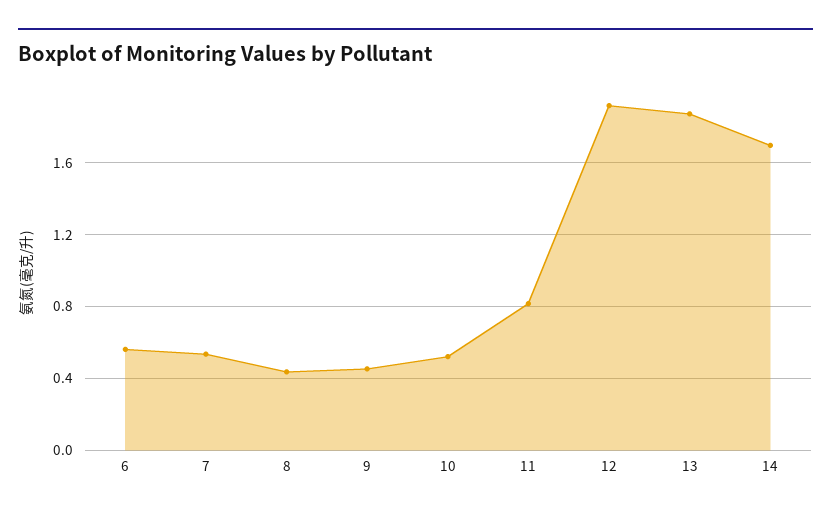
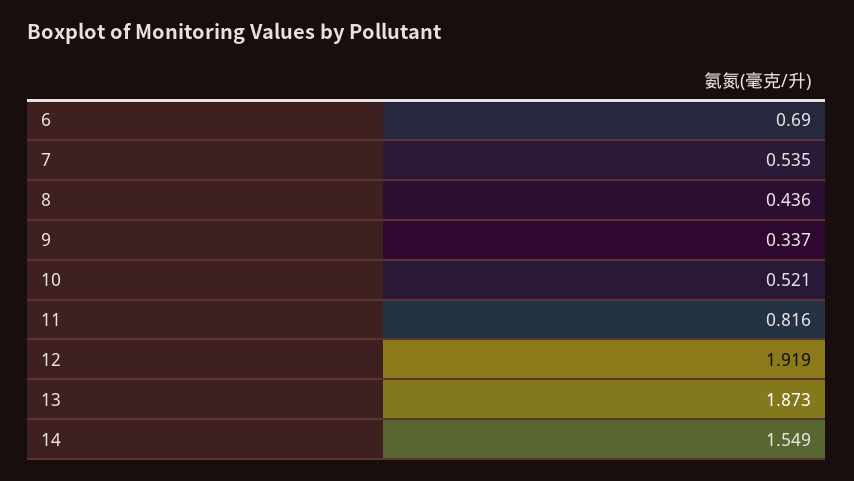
6: 0.55 -> 0.69
9: 0.45 -> 0.337
14: 1.7 -> 1.549

